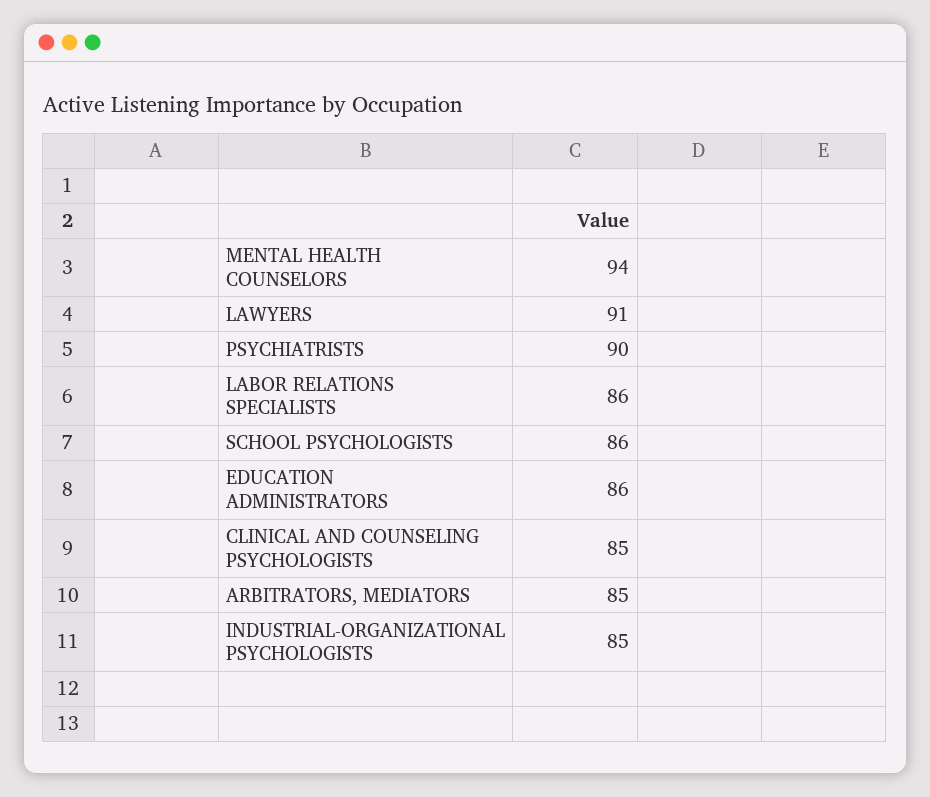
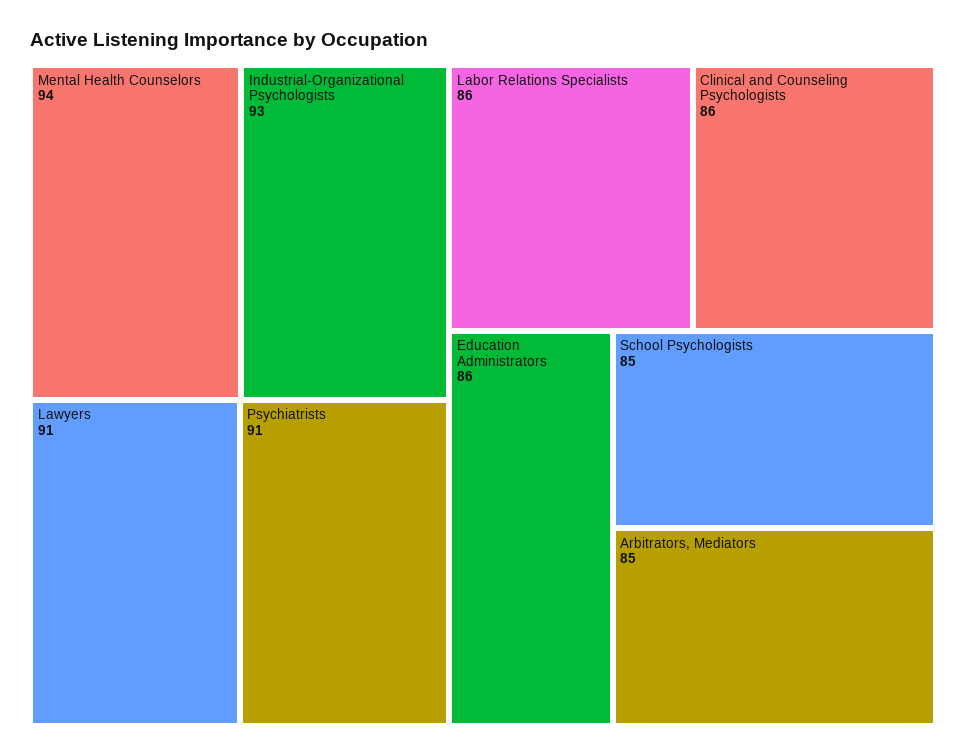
PSYCHIATRISTS: 90 -> 91
SCHOOL PSYCHOLOGISTS: 86 -> 85
CLINICAL AND COUNSELING PSYCHOLOGISTS: 85 -> 86
INDUSTRIAL-ORGANIZATIONAL PSYCHOLOGISTS: 85 -> 93

